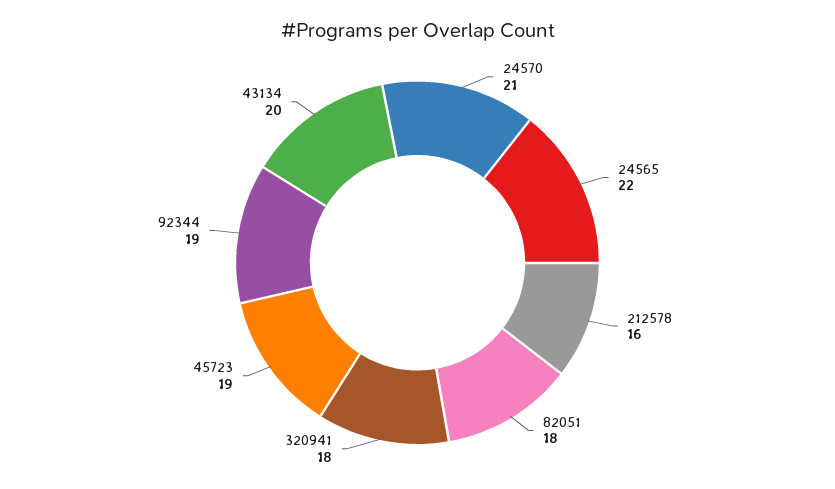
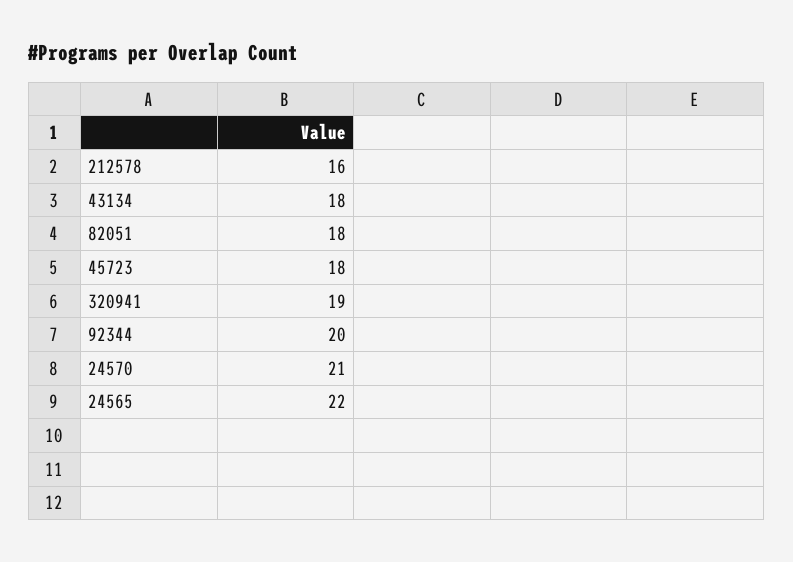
320941: 18 -> 19
45723: 19 -> 18
92344: 19 -> 20
43134: 20 -> 18

